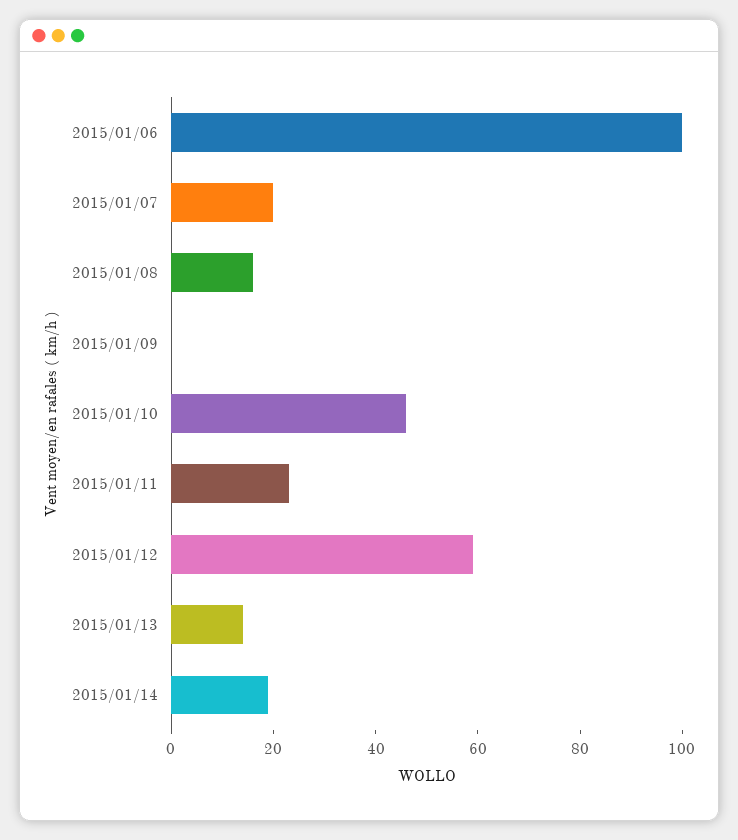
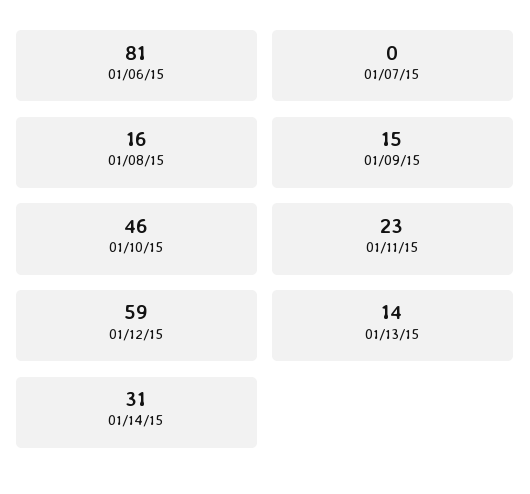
2015/01/06: 100 -> 81
2015/01/07: 20 -> 0
2015/01/09: 0 -> 15
2015/01/14: 20 -> 31

